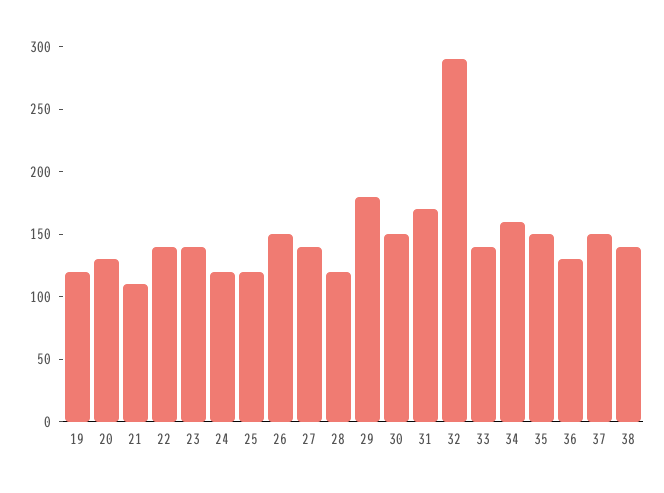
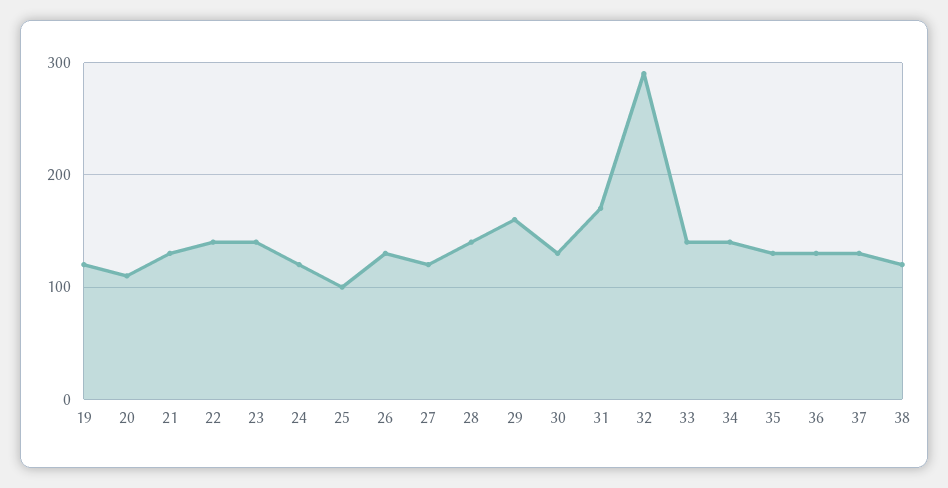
20: 130 -> 110
21: 110 -> 130
25: 120 -> 100
26: 150 -> 130
27: 140 -> 120
28: 120 -> 140
29: 180 -> 160
30: 150 -> 130
34: 160 -> 140
35: 150 -> 130
37: 150 -> 130
38: 140 -> 120

